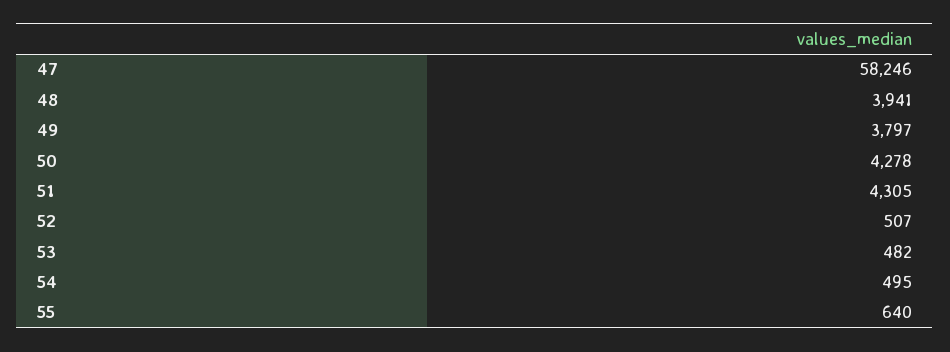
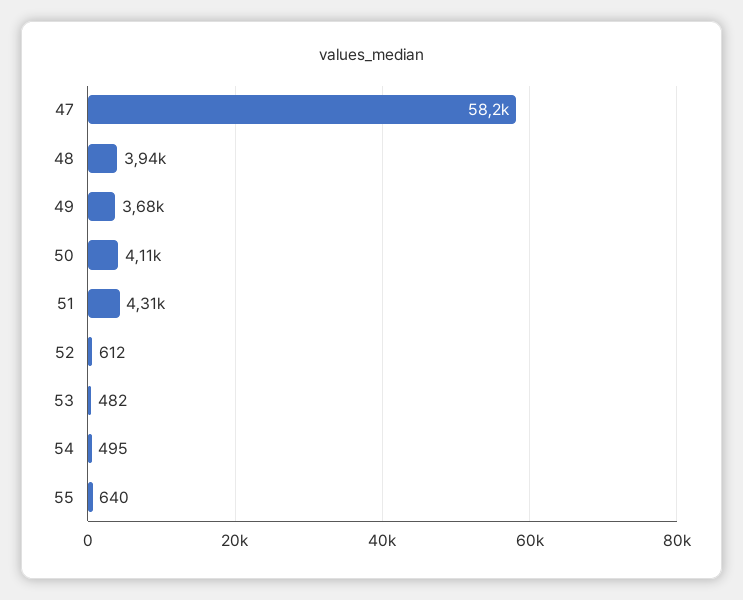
49: 3797 -> 3680
50: 4278 -> 4110
52: 507 -> 612

